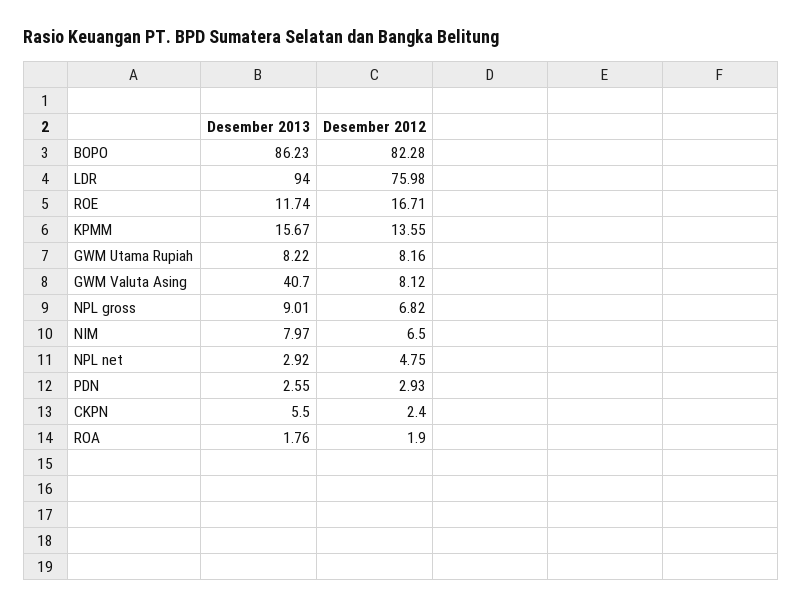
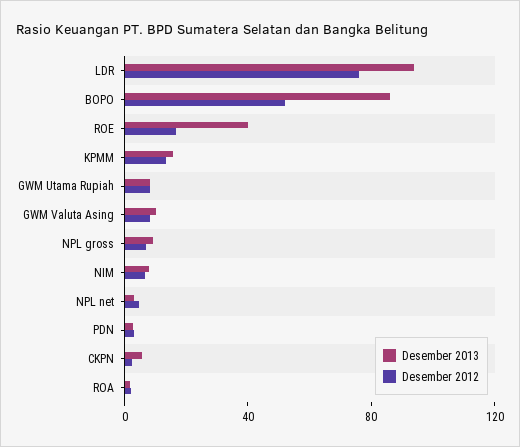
Desember 2012, BOPO: 82.28 -> 50
Desember 2013, ROE: 11.74 -> 40
Desember 2013, GWM Valuta Asing: 40.7 -> 10

